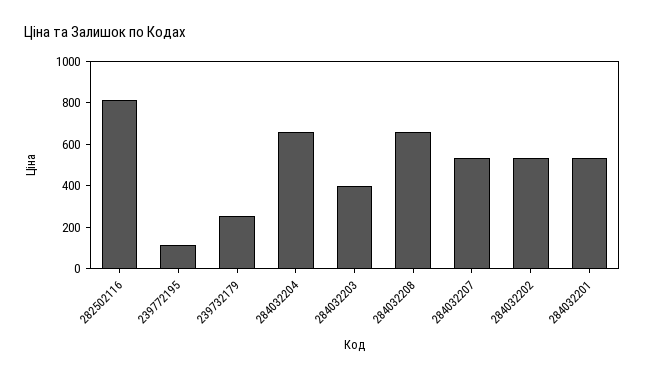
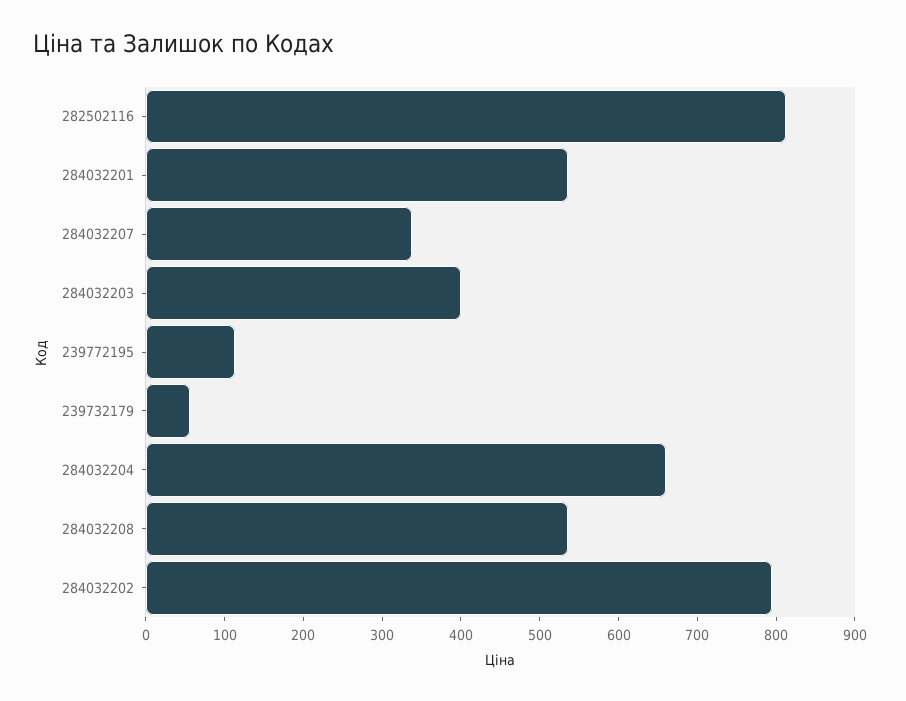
239732179: 250 -> 60
284032208: 650 -> 540
284032207: 550 -> 340
284032202: 550 -> 800

